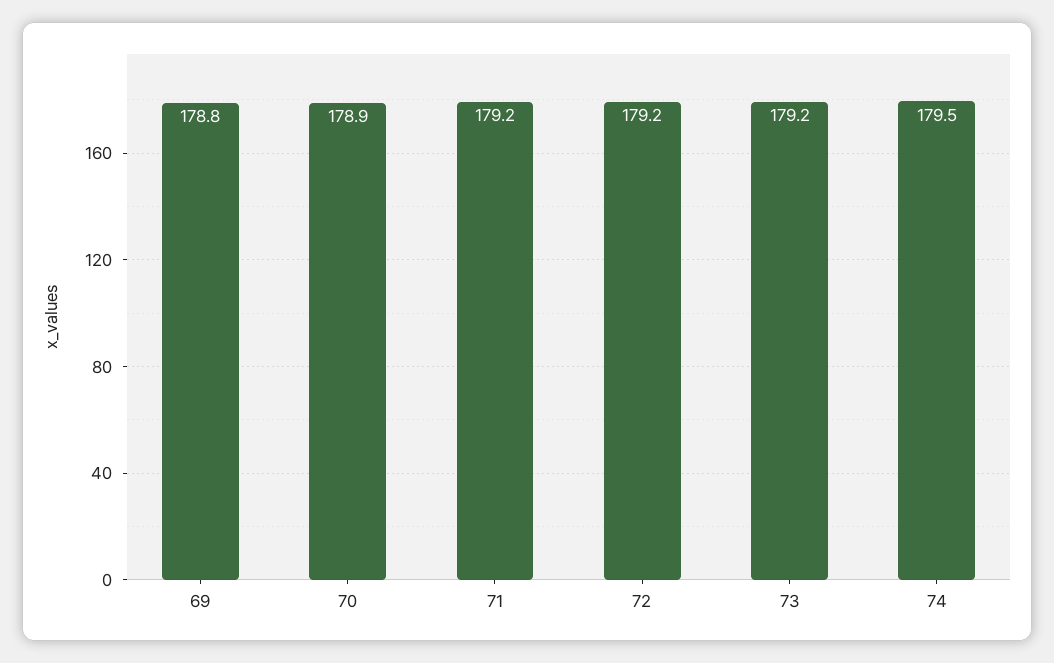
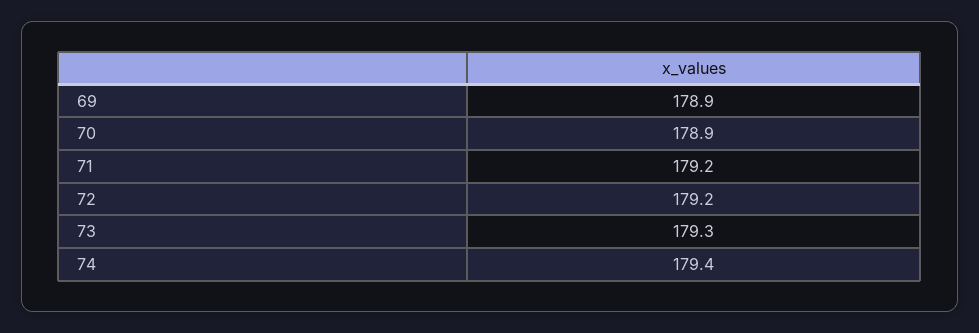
69: 178.8 -> 178.9
73: 179.2 -> 179.3
74: 179.5 -> 179.4

